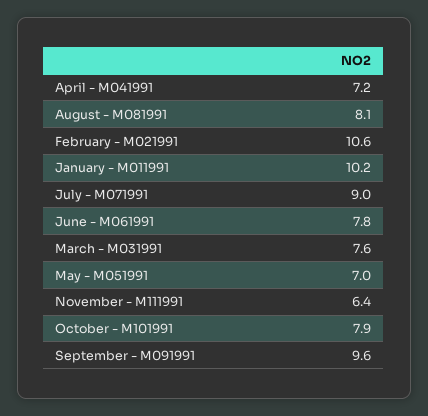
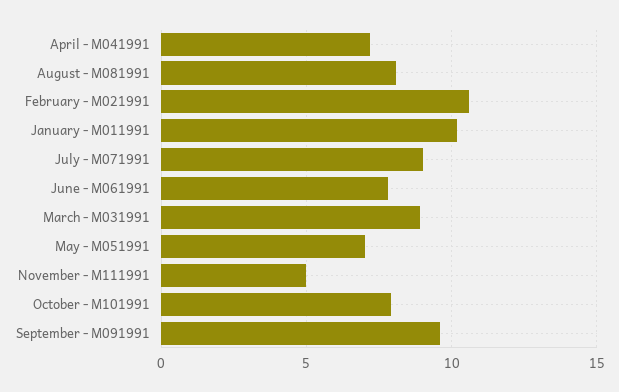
March - M031991: 7.6 -> 9
November - M111991: 6.4 -> 5

